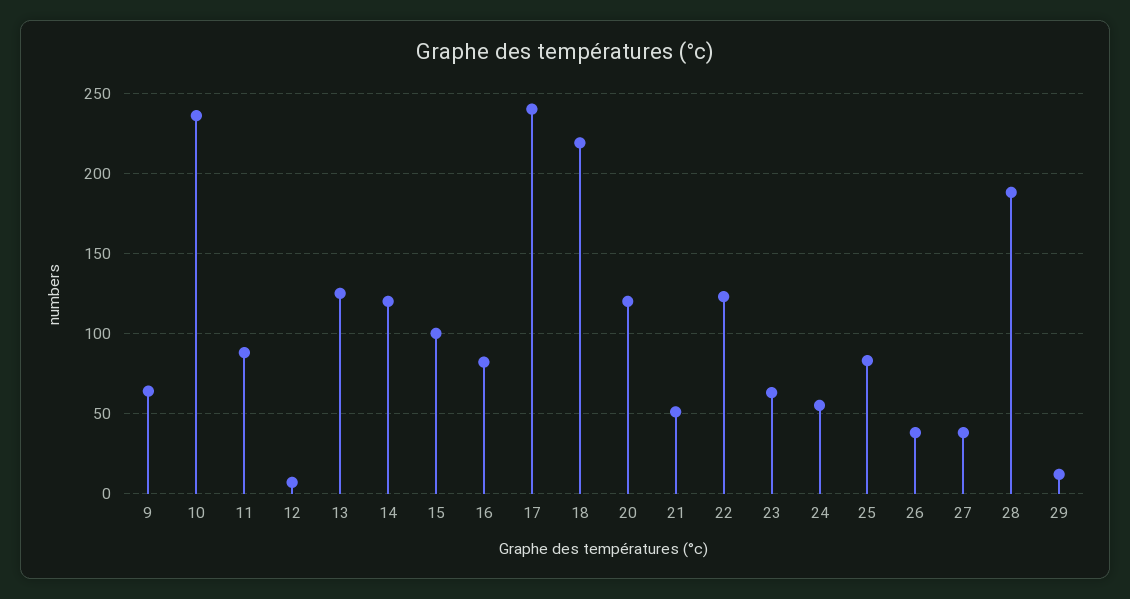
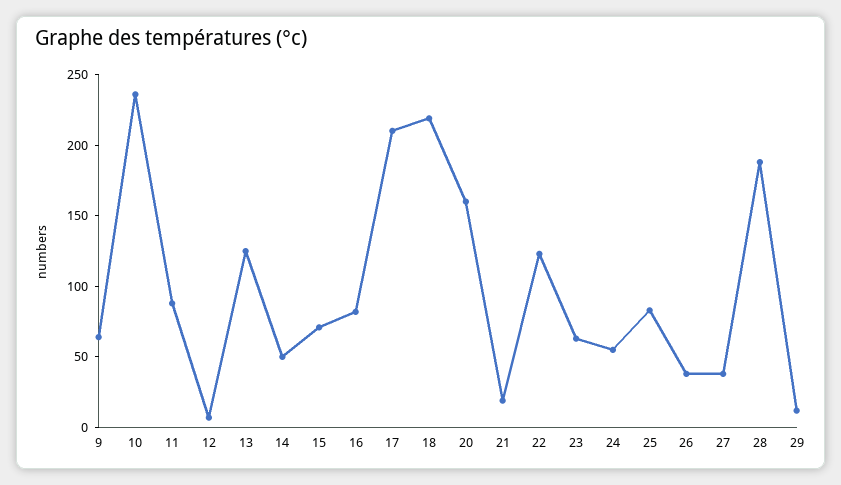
14: 120 -> 50
15: 100 -> 70
17: 240 -> 210
20: 120 -> 160
21: 50 -> 20

